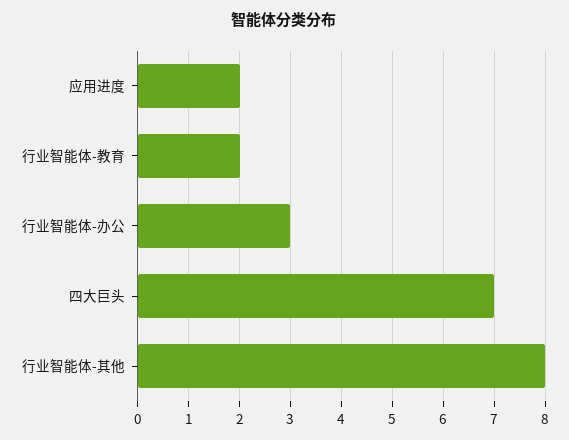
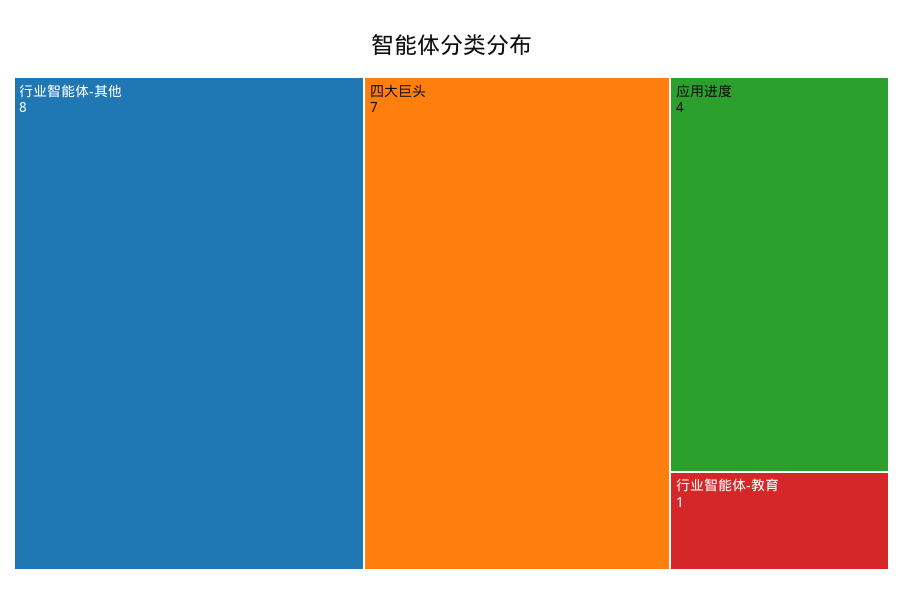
应用进度: 2 -> 4
行业智能体-教育: 2 -> 1
行业智能体-办公: 3 -> none

